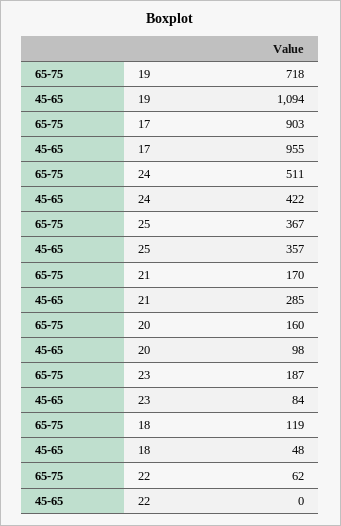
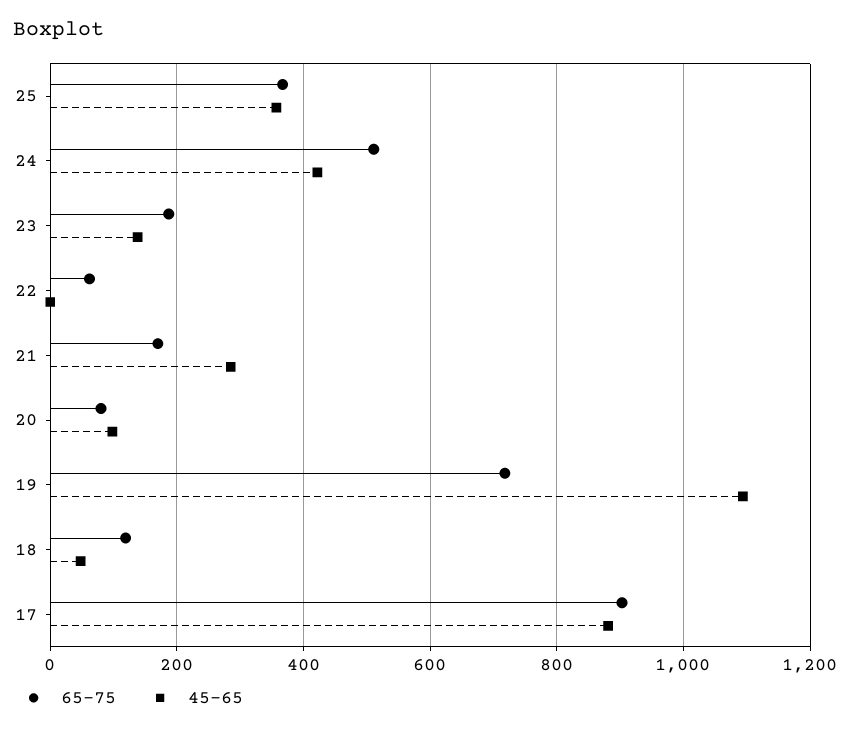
45-65, 17: 955 -> 880
65-75, 20: 160 -> 80
45-65, 23: 84 -> 140

